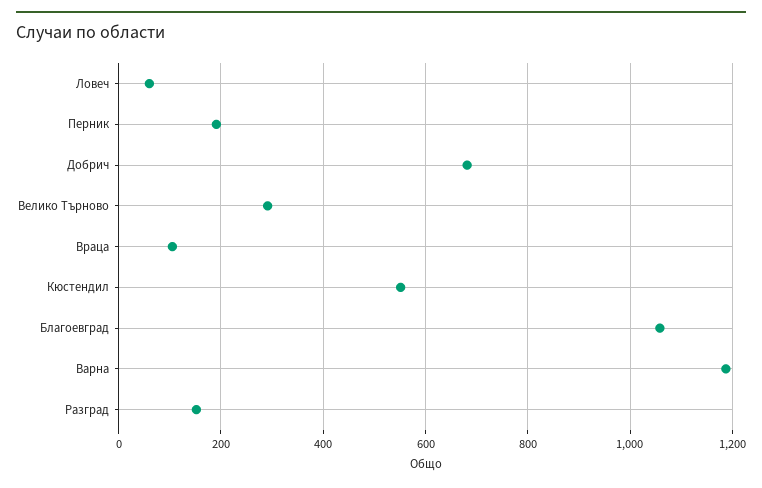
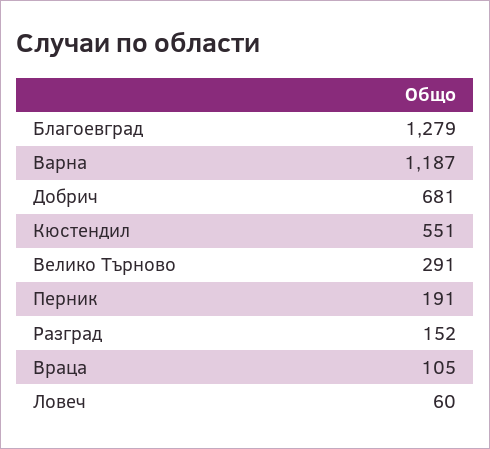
Благоевград: 1060 -> 1279

